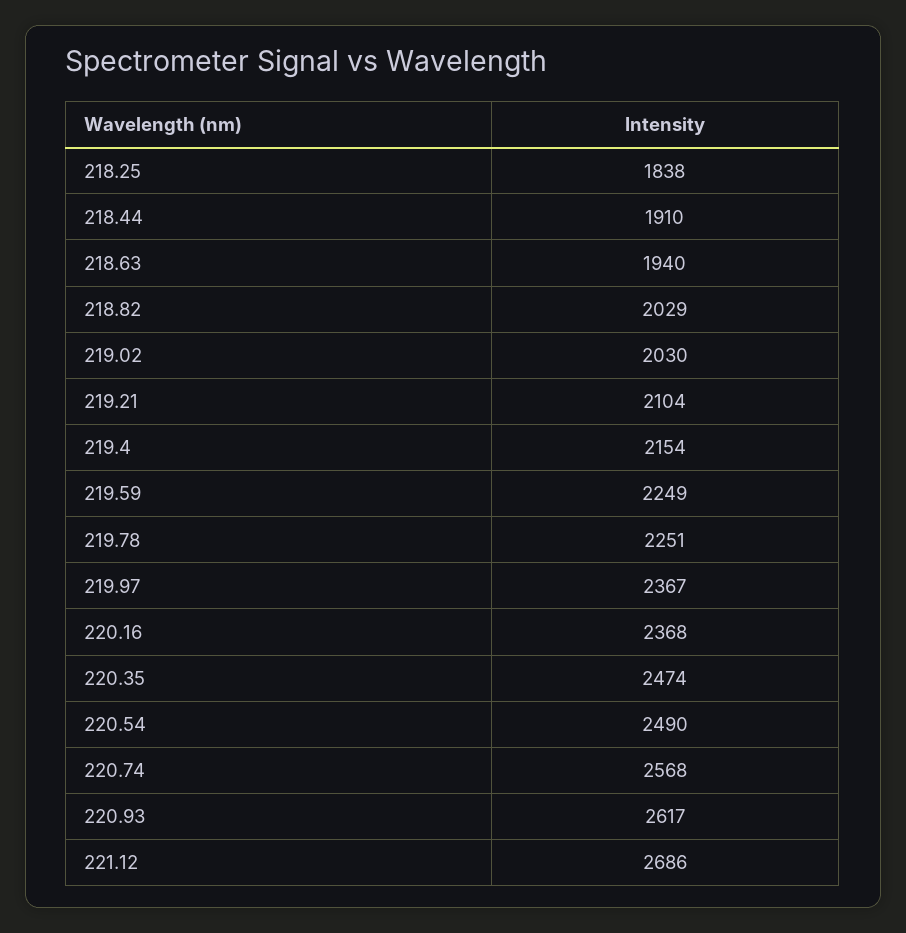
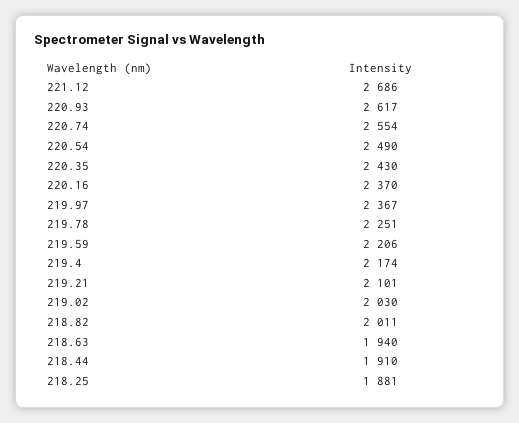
218.25: 1838 -> 1881
218.82: 2029 -> 2011
219.21: 2104 -> 2101
219.4: 2154 -> 2174
219.59: 2249 -> 2206
220.16: 2368 -> 2370
220.35: 2474 -> 2430
220.74: 2568 -> 2554

